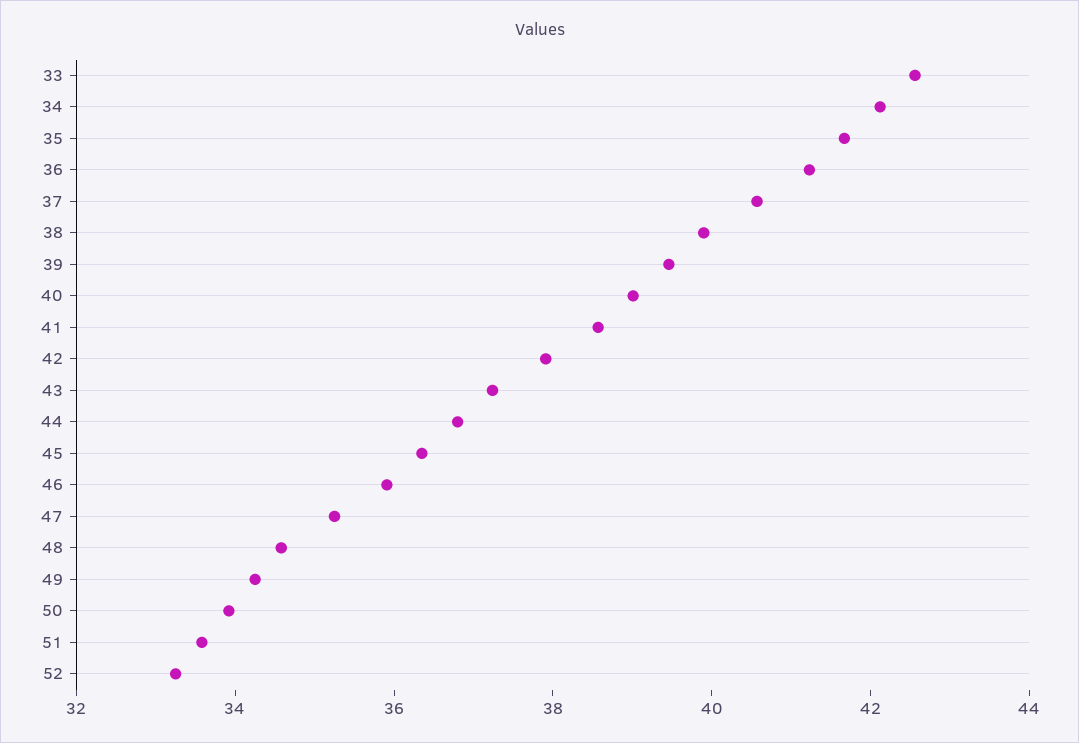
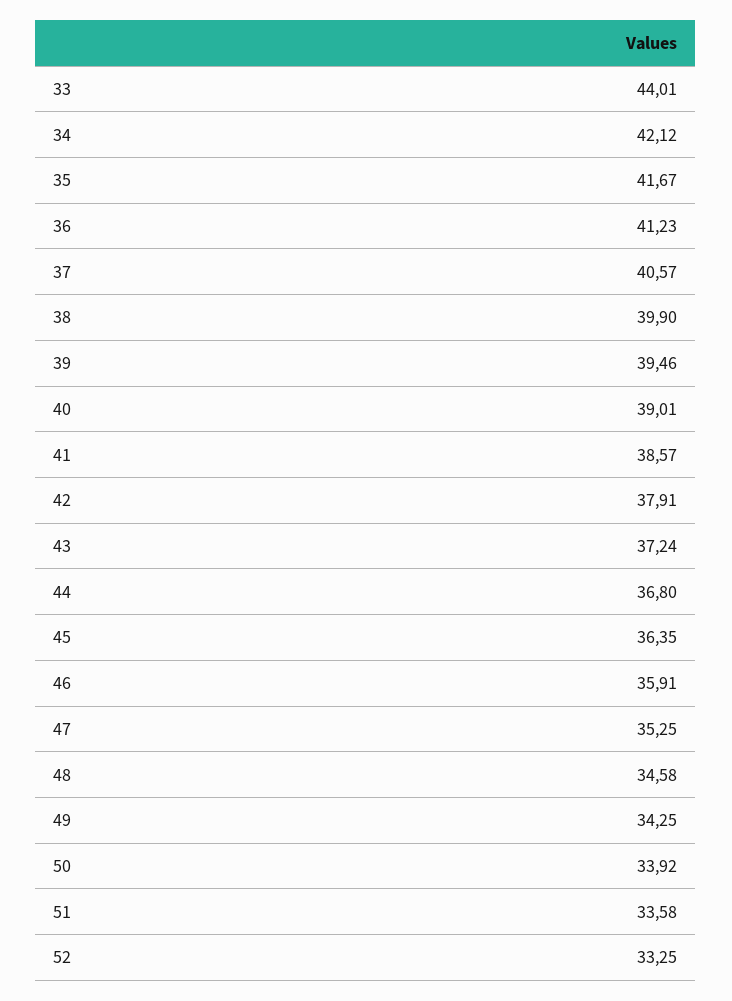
33: 42.5 -> 44.01

